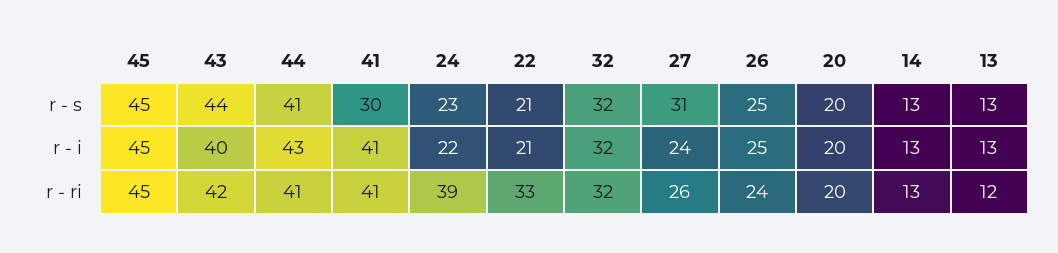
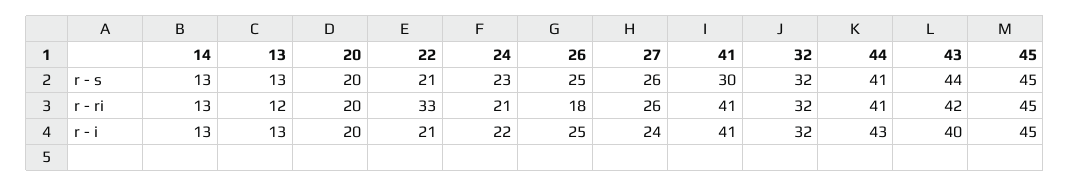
27, r - s: 31 -> 26
24, r - ri: 39 -> 21
26, r - ri: 24 -> 18

